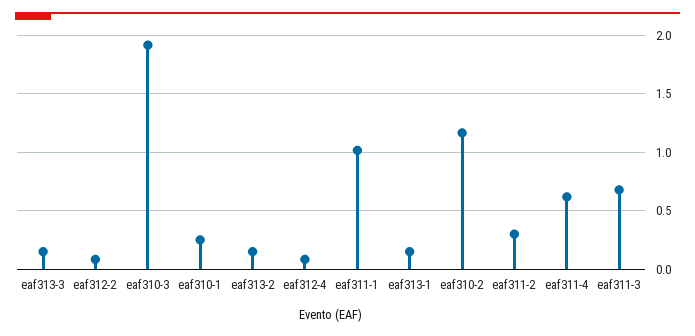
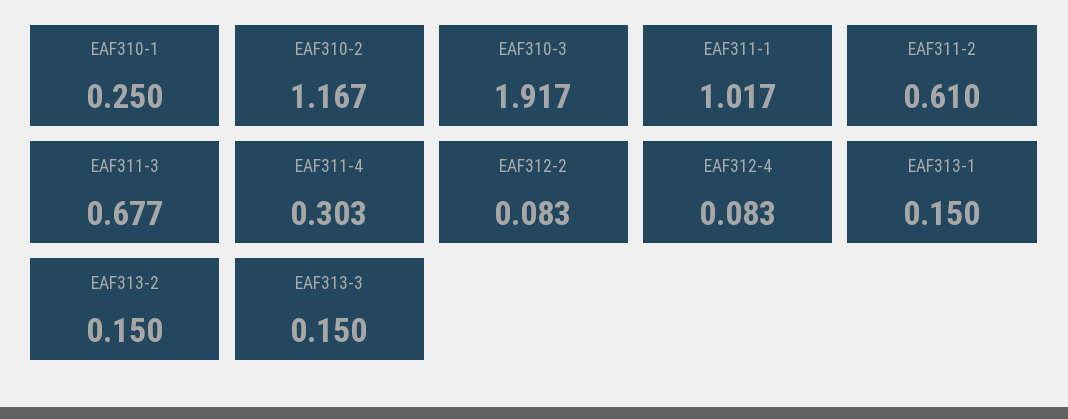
eaf311-2: 0.3 -> 0.61
eaf311-4: 0.6 -> 0.303

